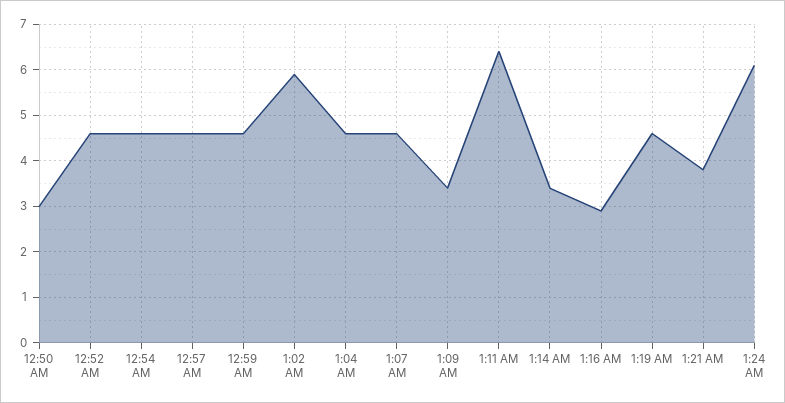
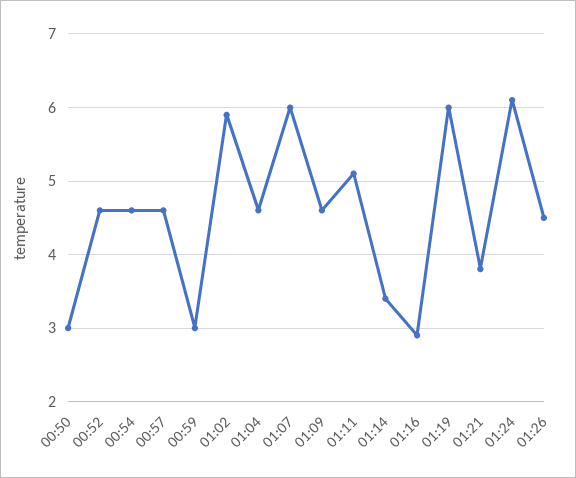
12:59 AM: 4.5 -> 3
1:07 AM: 4.5 -> 6
1:09 AM: 3.5 -> 4.6
1:11 AM: 6.5 -> 5.1
1:19 AM: 4.5 -> 6
01:26: none -> 4.5

